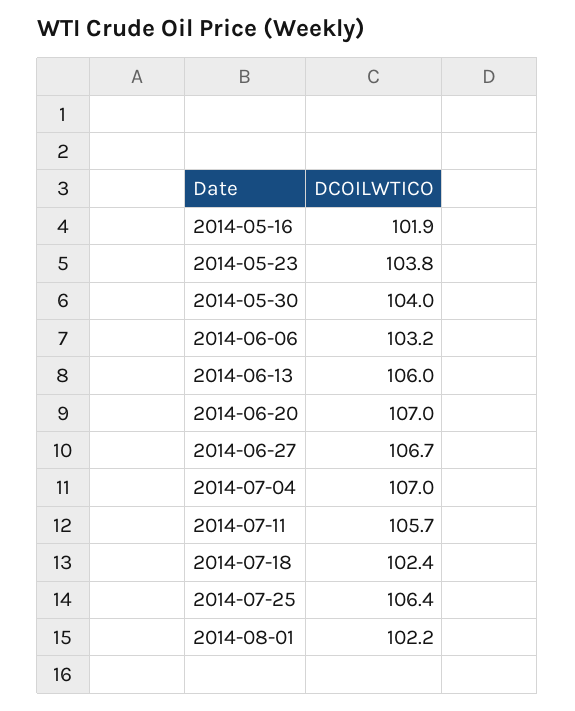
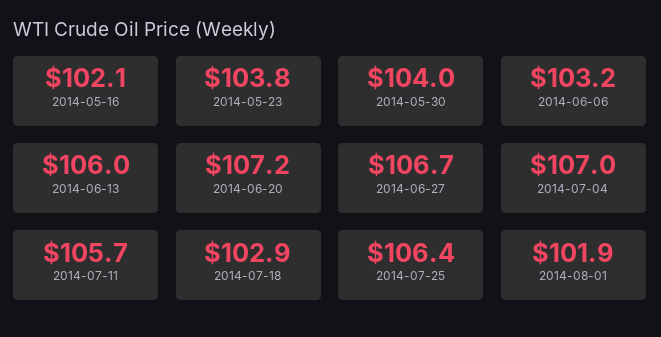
2014-05-16: 101.9 -> 102.1
2014-06-20: 107 -> 107.2
2014-07-18: 102.4 -> 102.9
2014-08-01: 102.2 -> 101.9

